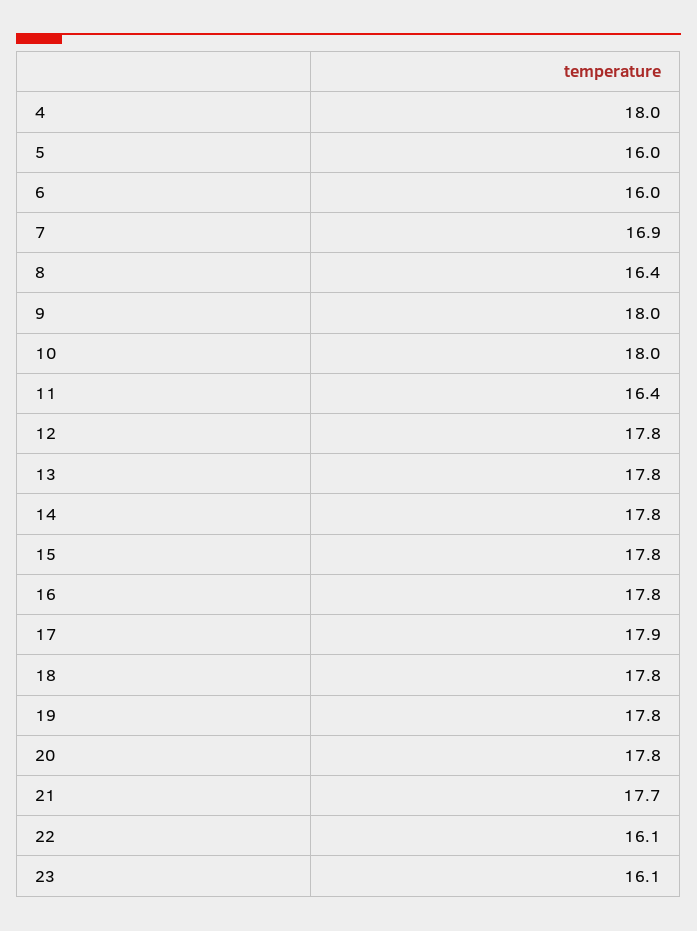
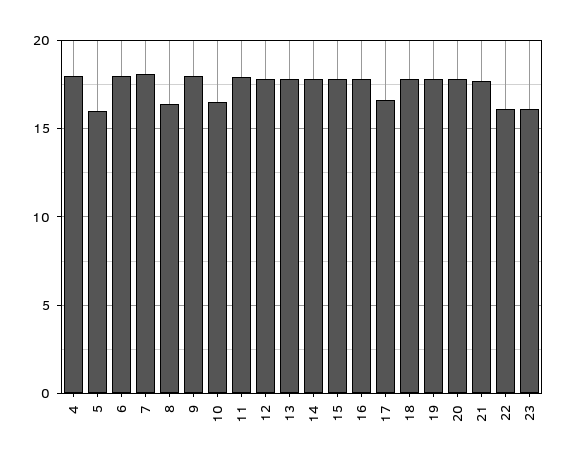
6: 16 -> 18
7: 16.9 -> 18
10: 18 -> 16.5
11: 16.4 -> 18
17: 17.9 -> 16.5

